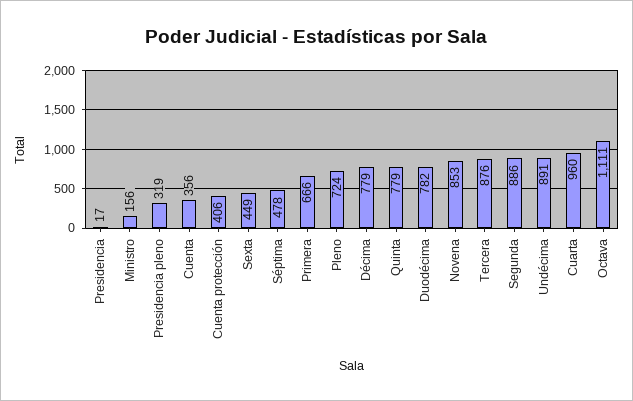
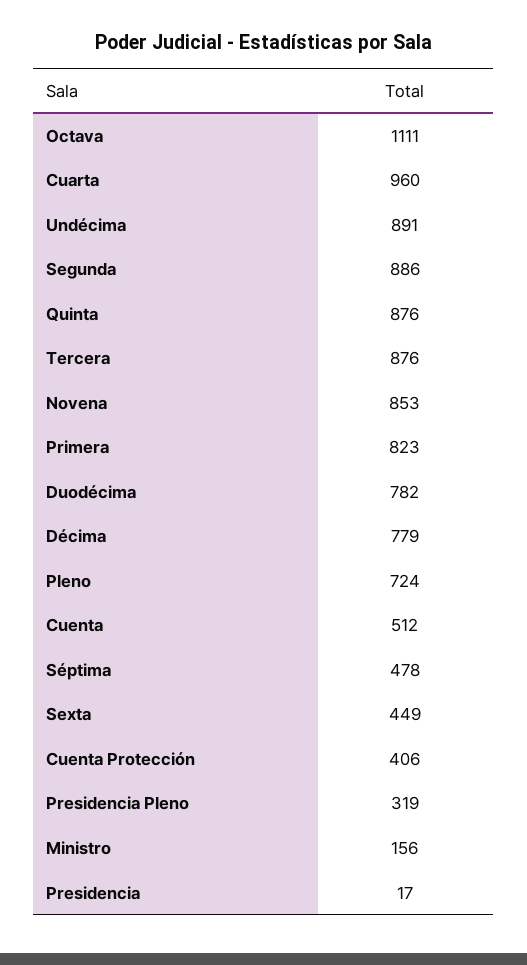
Cuenta: 356 -> 512
Primera: 666 -> 823
Quinta: 779 -> 876

